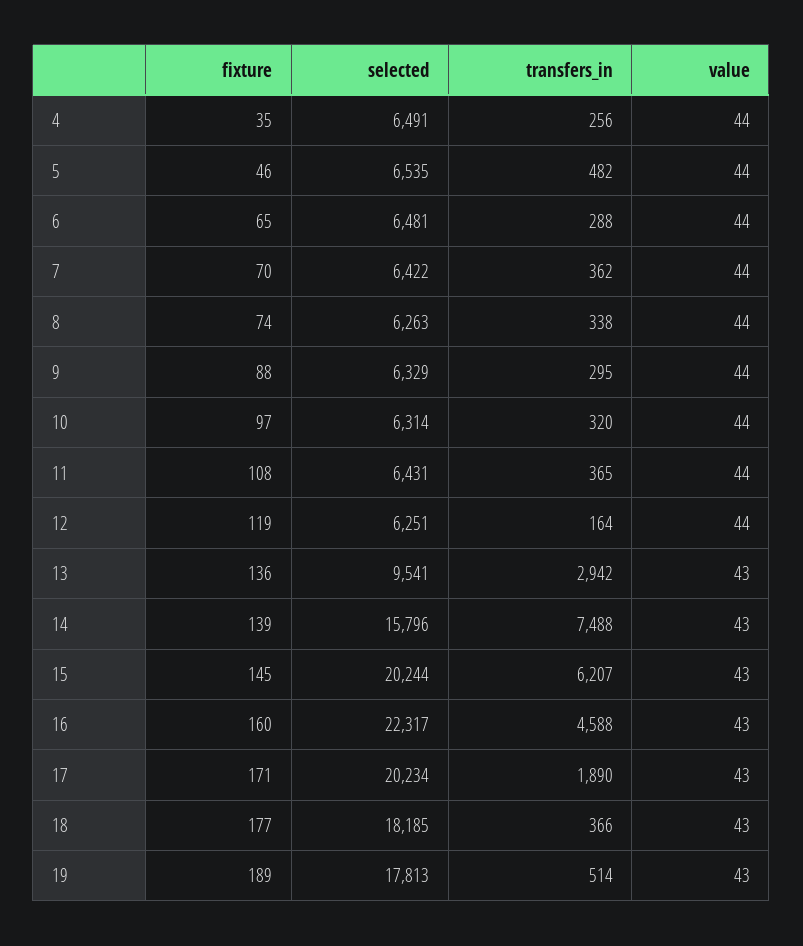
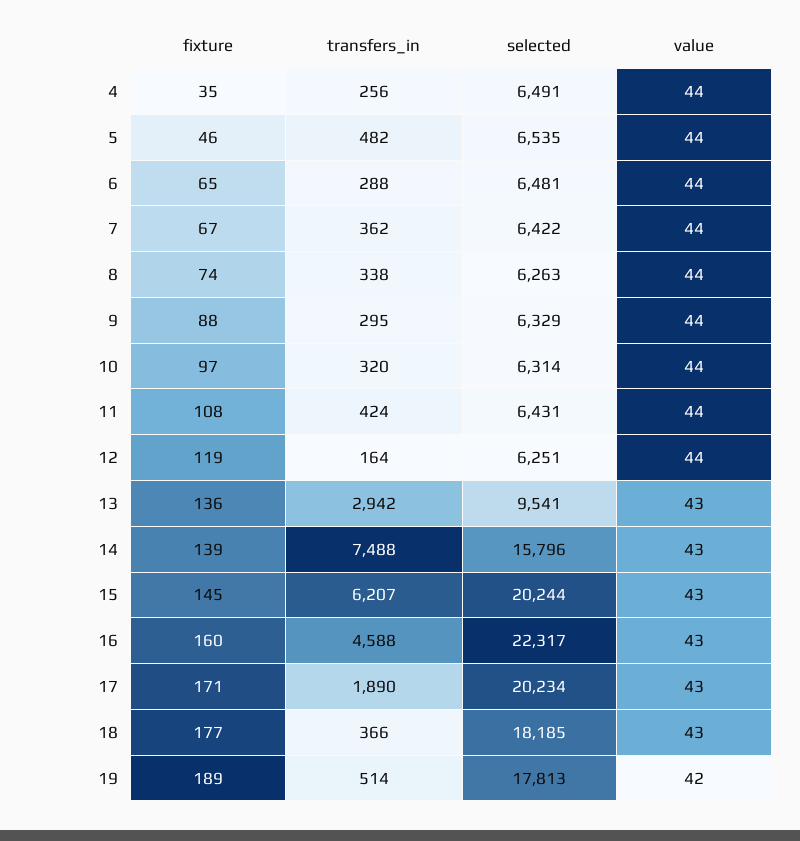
fixture, 7: 70 -> 67
transfers_in, 11: 365 -> 424
value, 19: 43 -> 42

